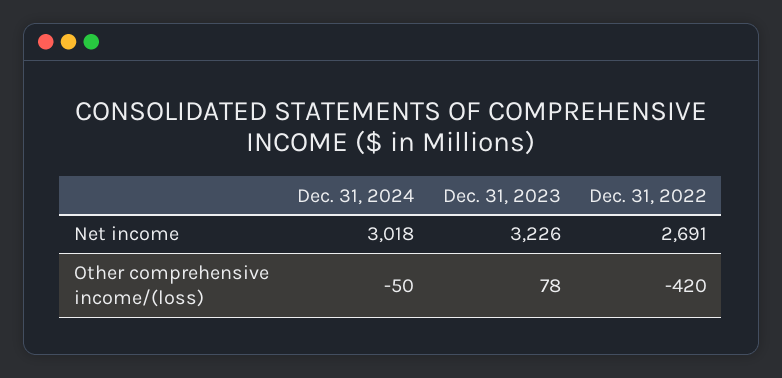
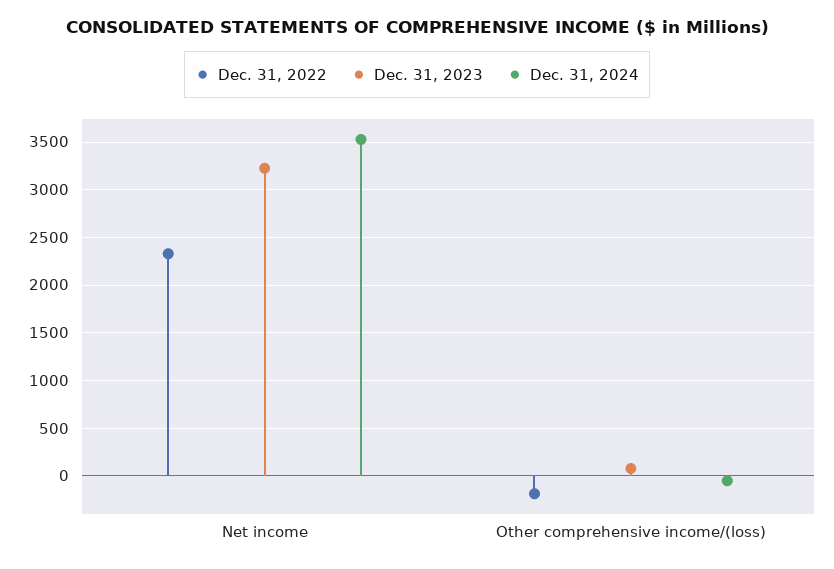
Dec. 31, 2024, Net income: 3018 -> 3500
Dec. 31, 2022, Net income: 2691 -> 2300
Dec. 31, 2022, Other comprehensive income/(loss): -420 -> -200

